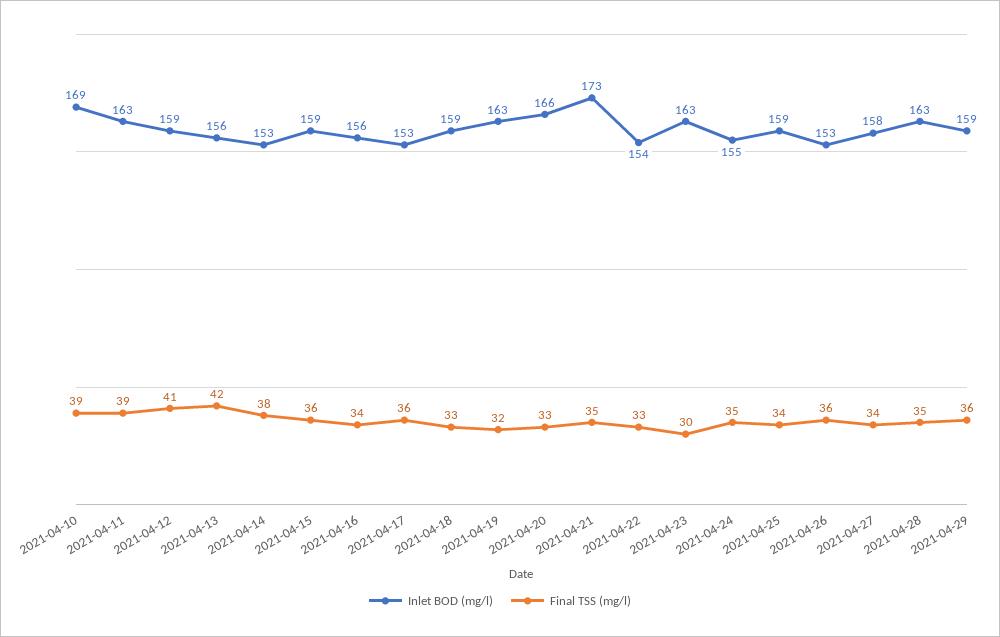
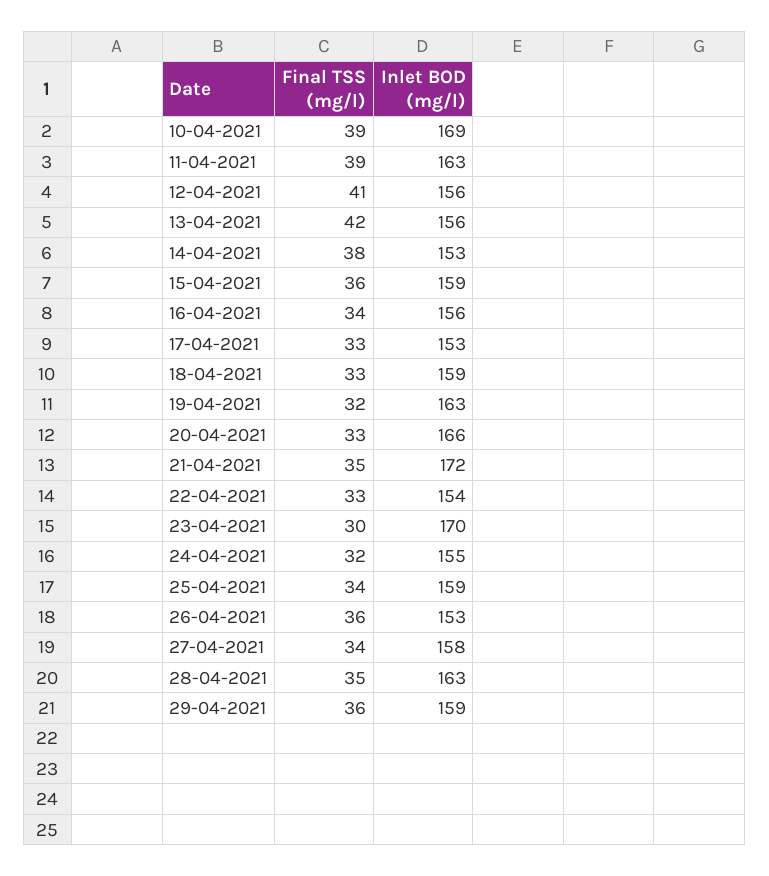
Inlet BOD (mg/l), 2021-04-12: 159 -> 156
Final TSS (mg/l), 2021-04-17: 36 -> 33
Inlet BOD (mg/l), 2021-04-21: 173 -> 172
Inlet BOD (mg/l), 2021-04-23: 163 -> 170
Final TSS (mg/l), 2021-04-24: 35 -> 32

